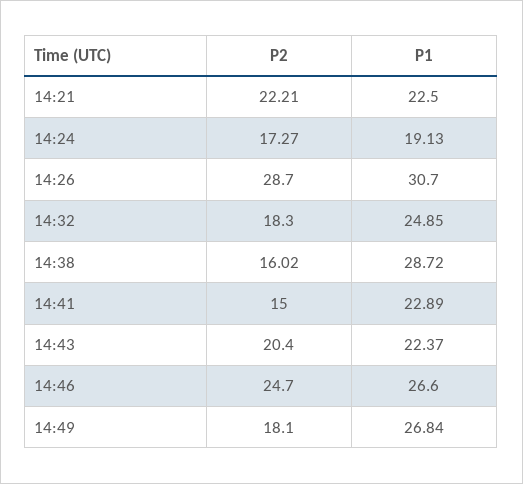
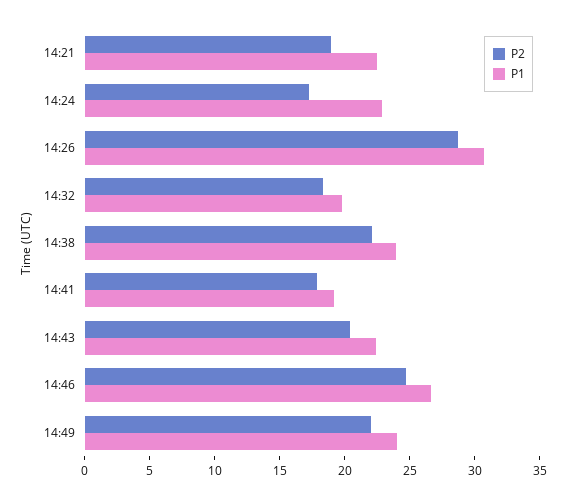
P2, 14:21: 22.21 -> 19
P1, 14:24: 19.13 -> 23
P1, 14:32: 24.85 -> 20
P2, 14:38: 16.02 -> 22
P1, 14:38: 28.72 -> 24
P2, 14:41: 15 -> 18
P1, 14:41: 22.89 -> 19
P2, 14:49: 18.1 -> 22
P1, 14:49: 26.84 -> 24

